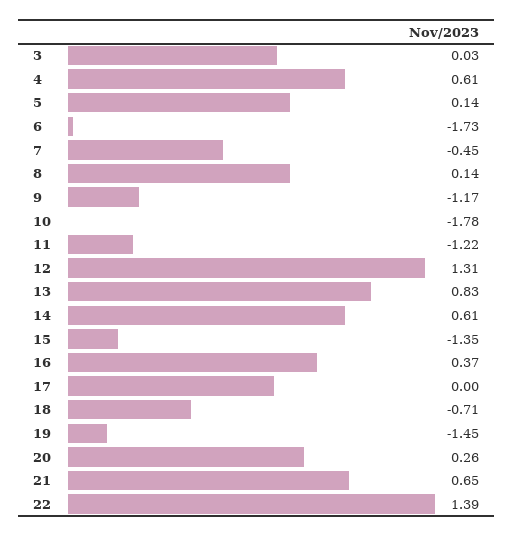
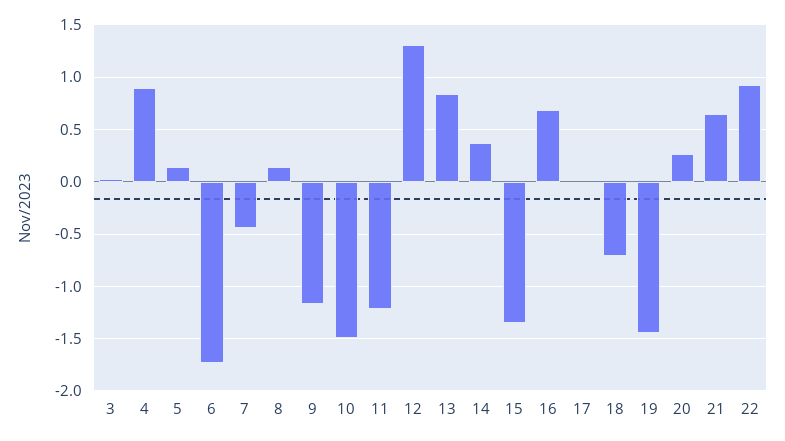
4: 0.61 -> 0.9
10: -1.78 -> -1.5
14: 0.61 -> 0.4
16: 0.37 -> 0.7
22: 1.39 -> 0.9

